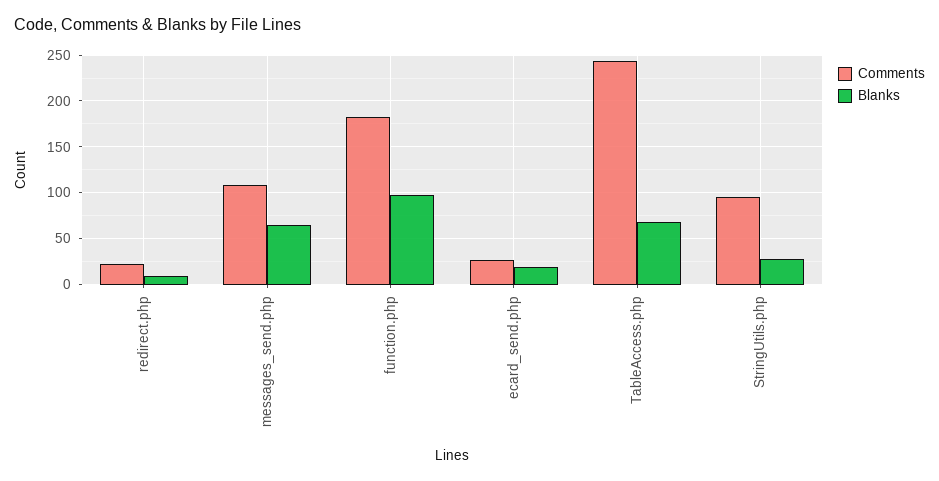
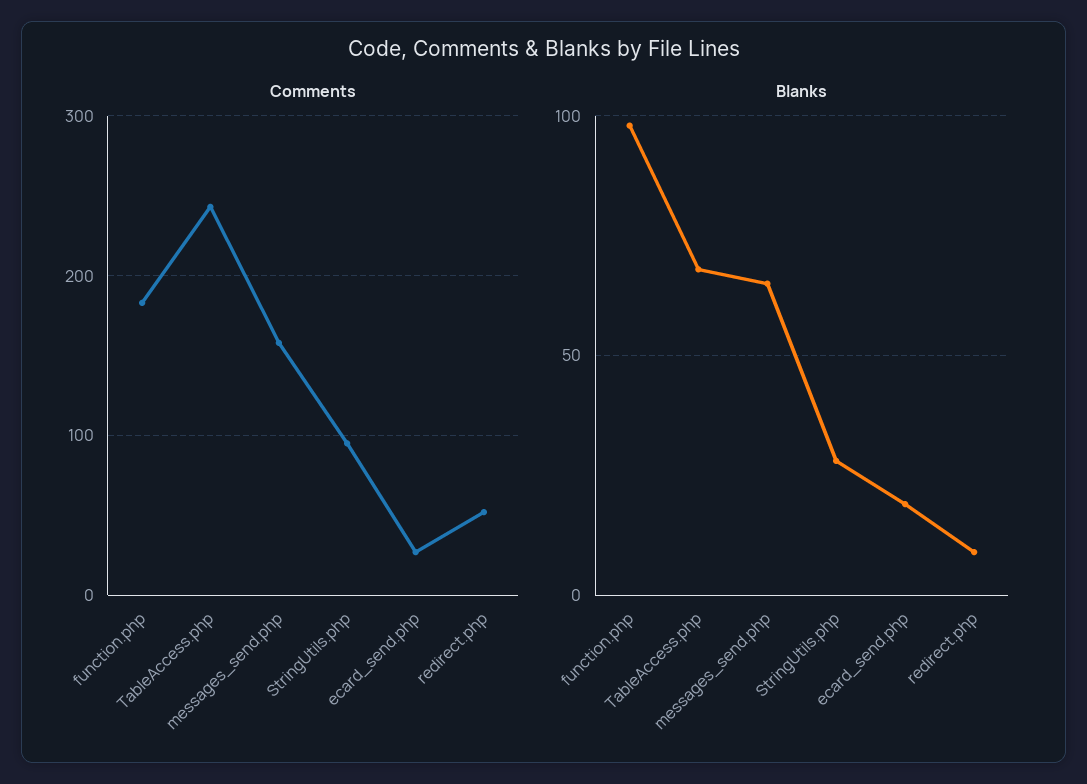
Comments, redirect.php: 20 -> 50
Comments, messages_send.php: 110 -> 160

